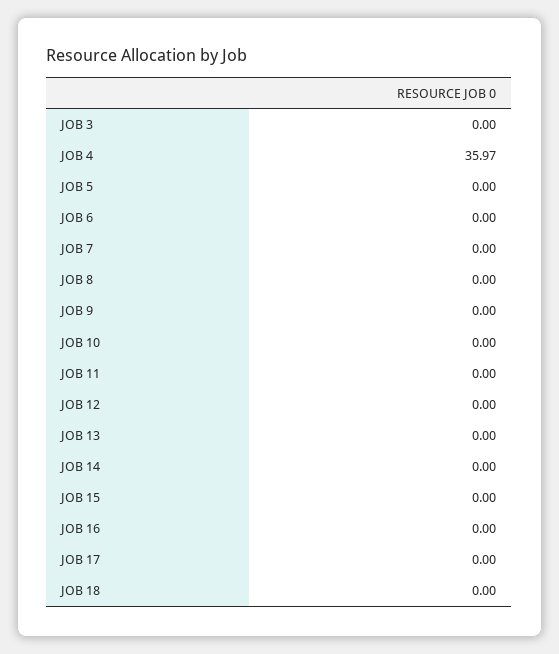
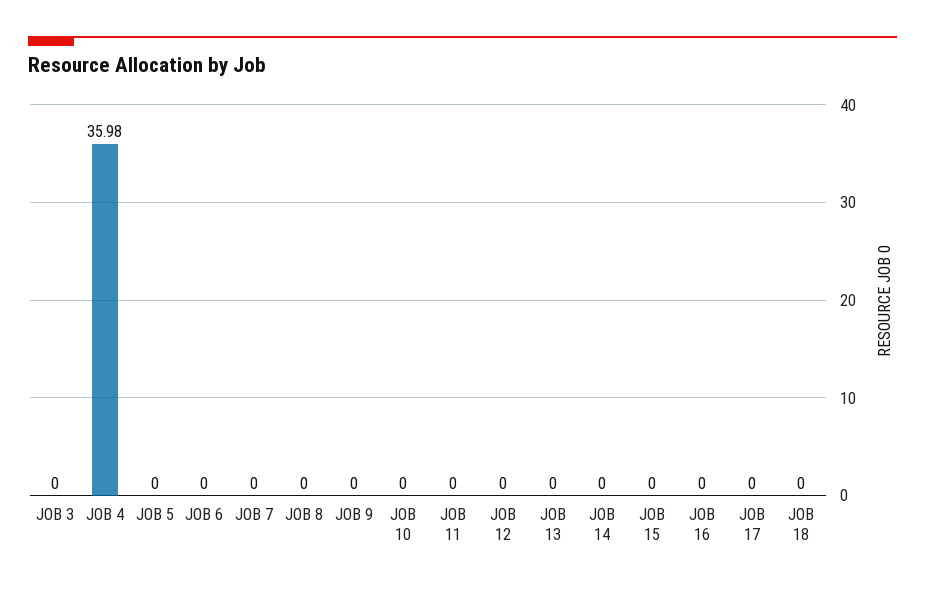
JOB 4: 35.97 -> 35.98

